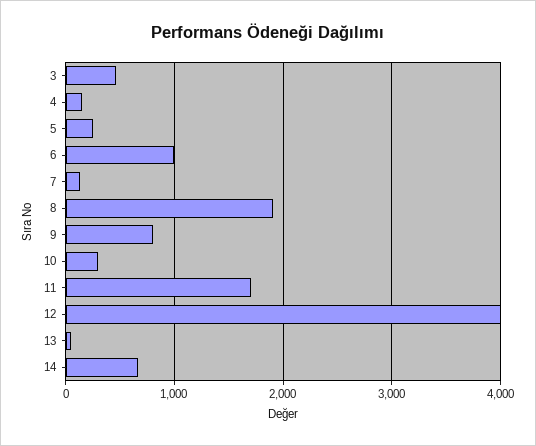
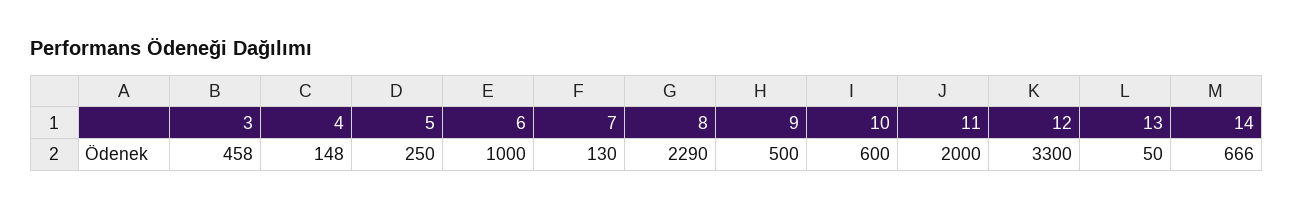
8: 1900 -> 2290
9: 800 -> 500
10: 300 -> 600
11: 1700 -> 2000
12: 4000 -> 3300

